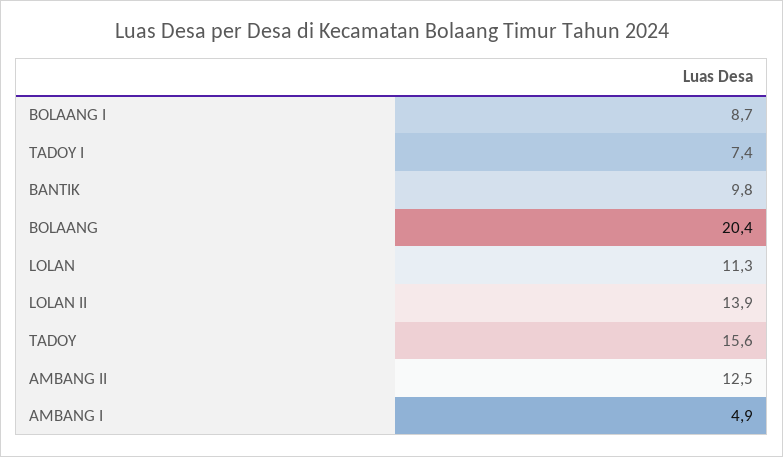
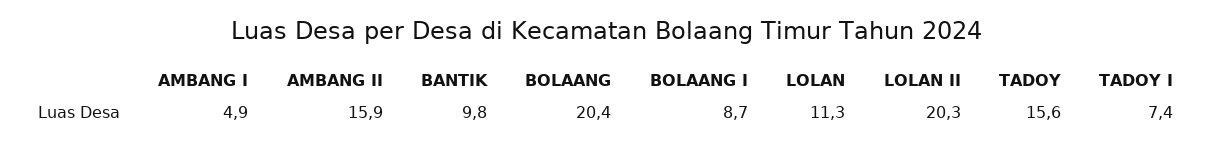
LOLAN II: 13.9 -> 20.3
AMBANG II: 12.5 -> 15.9

